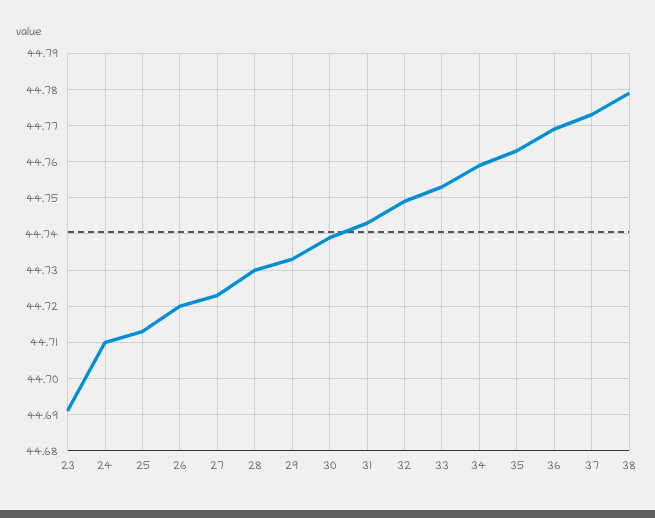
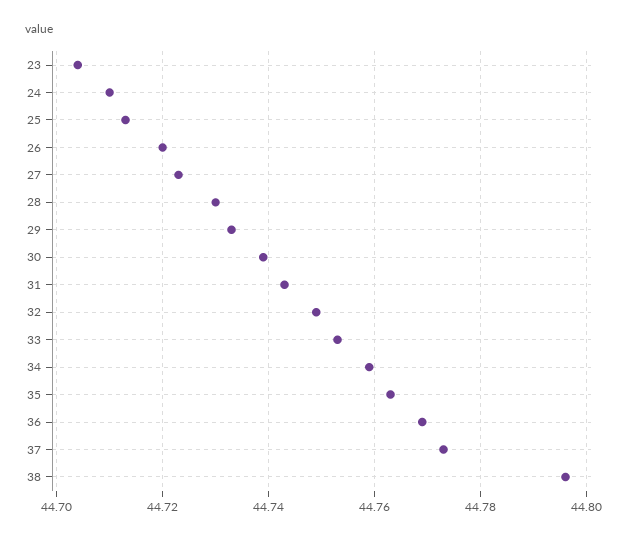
23: 44.69 -> 44.705
38: 44.78 -> 44.795

